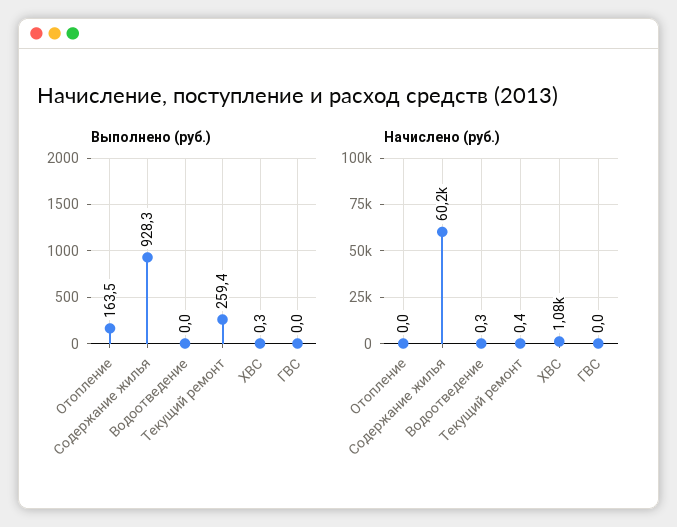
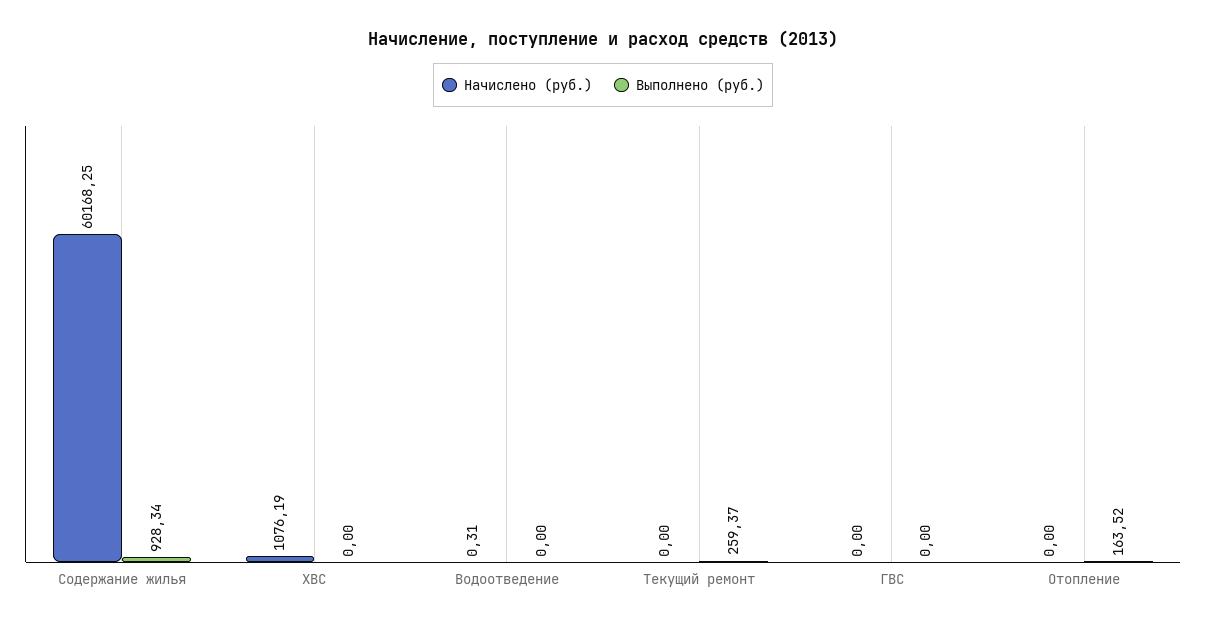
Выполнено (руб.), ХВС: 0.3 -> 0
Начислено (руб.), Текущий ремонт: 0.4 -> 0

